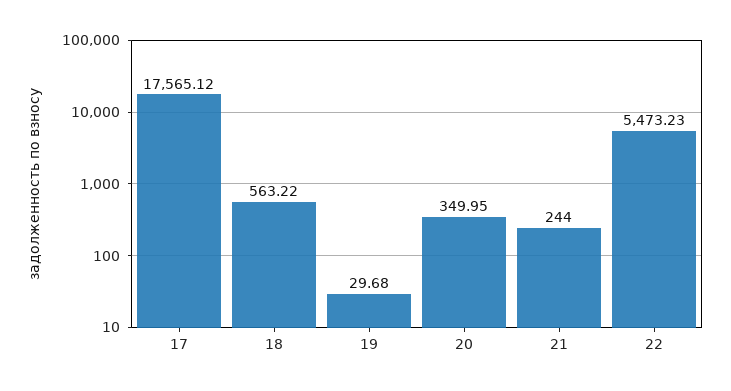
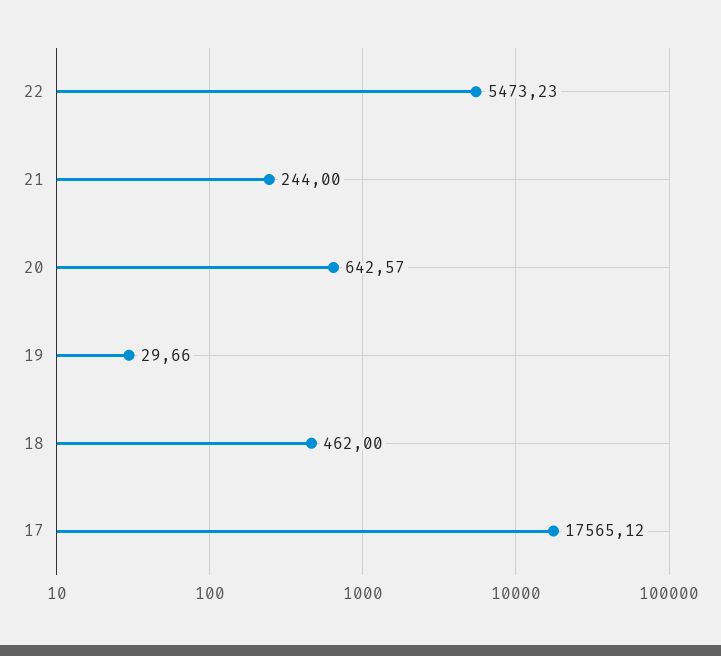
18: 563.22 -> 462
19: 29.68 -> 29.66
20: 349.95 -> 642.57

